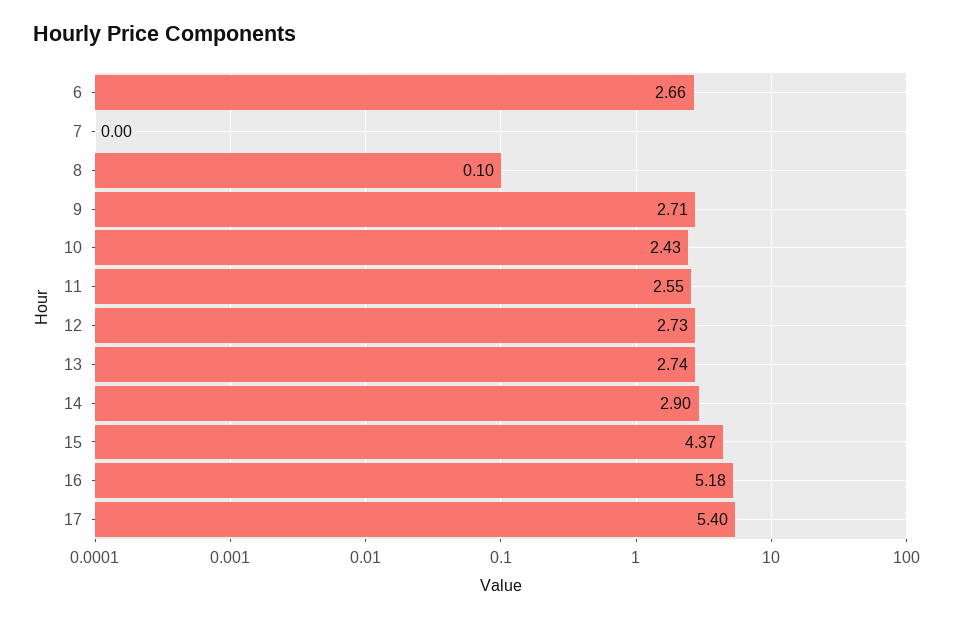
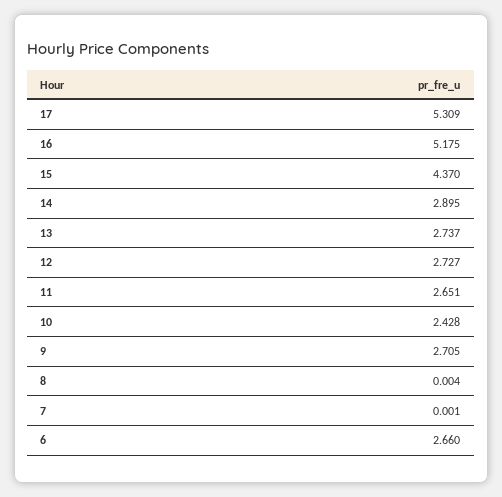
8: 0.1 -> 0.004
11: 2.55 -> 2.651
17: 5.4 -> 5.309

